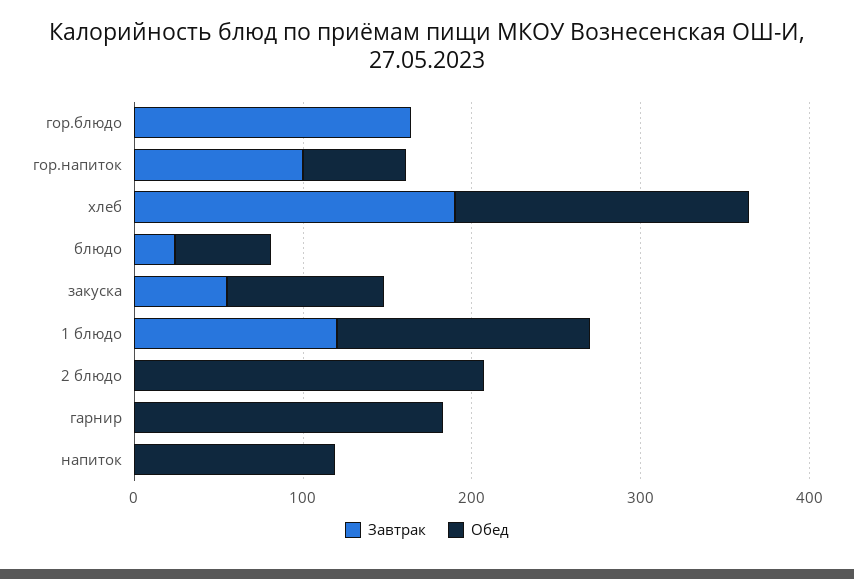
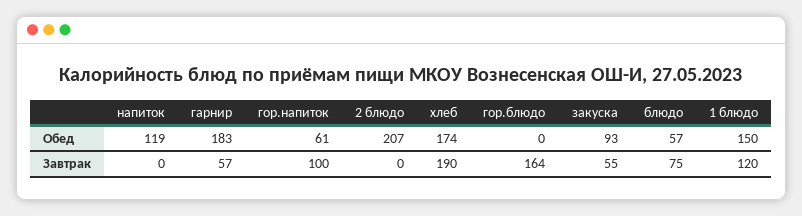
Завтрак, блюдо: 20 -> 75
Завтрак, гарнир: 0 -> 57

